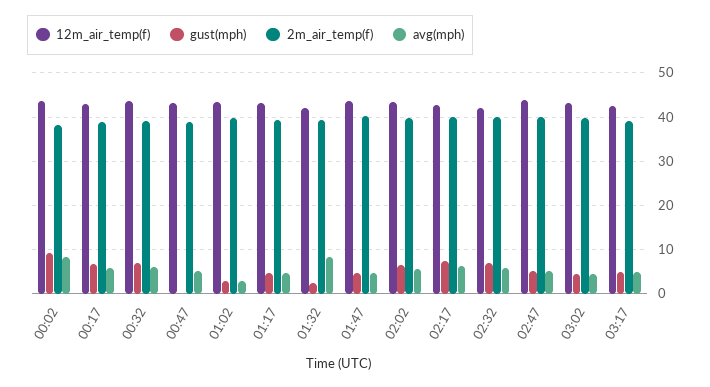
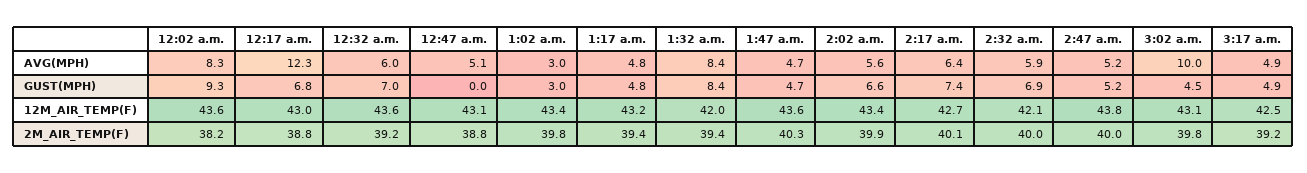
avg(mph), 00:17: 6 -> 12.3
gust(mph), 01:32: 2 -> 8.4
avg(mph), 03:02: 4 -> 10

